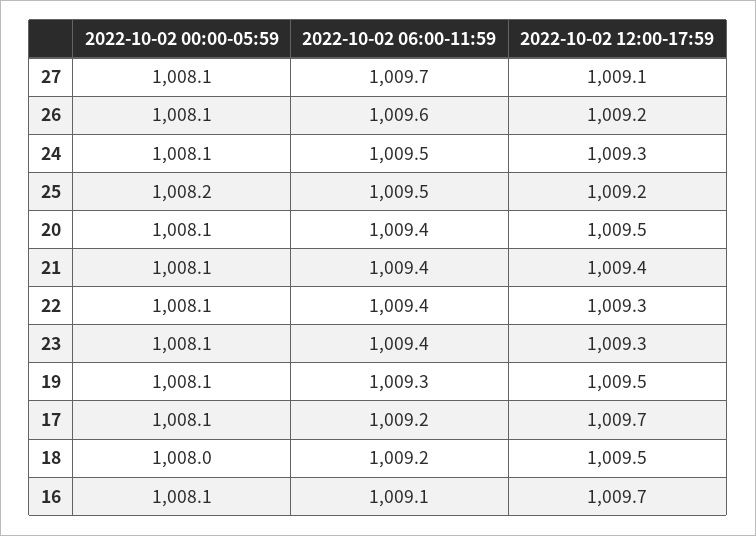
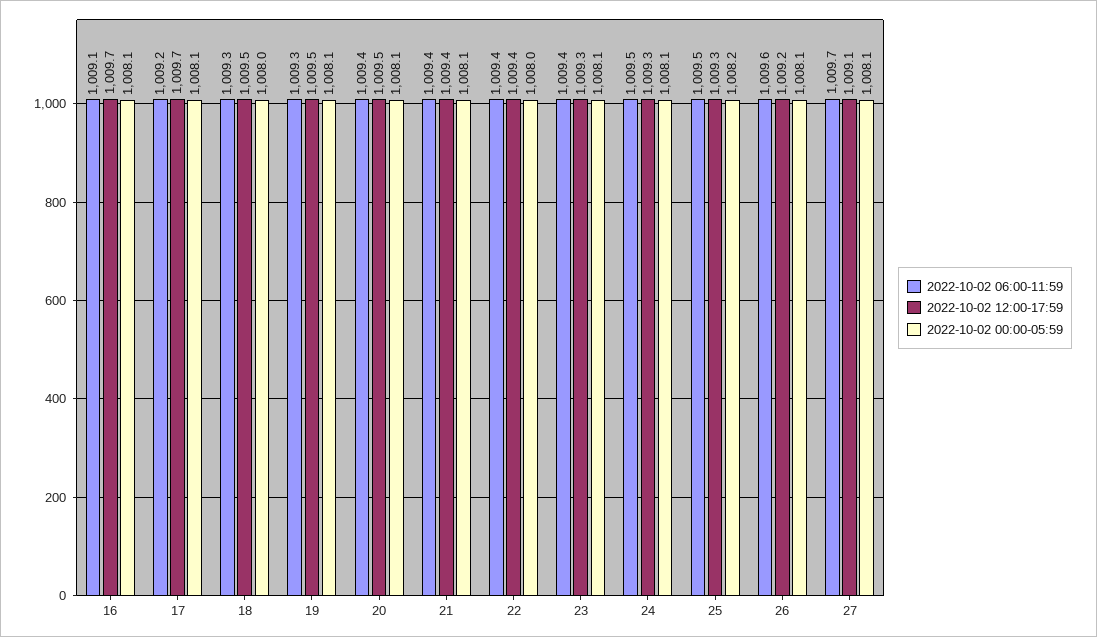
2022-10-02 12:00-17:59, 25: 1009.2 -> 1009.3
2022-10-02 00:00-05:59, 22: 1008.1 -> 1008
2022-10-02 12:00-17:59, 22: 1009.3 -> 1009.4
2022-10-02 06:00-11:59, 18: 1009.2 -> 1009.3

